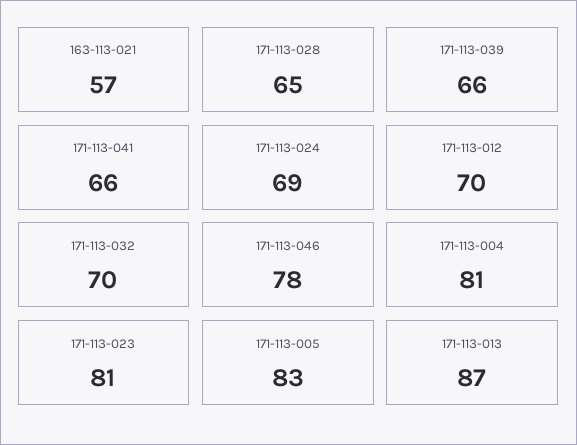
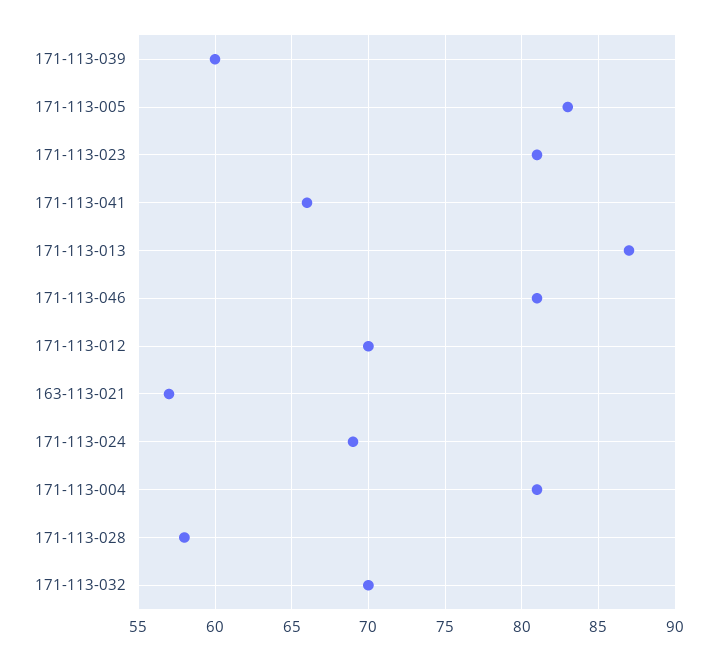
171-113-028: 65 -> 58
171-113-039: 66 -> 60
171-113-046: 78 -> 81

